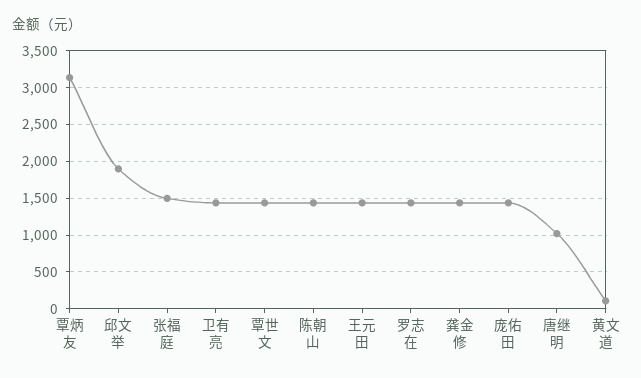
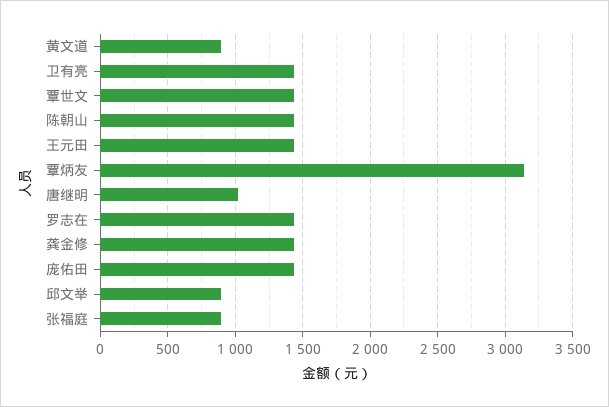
邱文举: 1900 -> 900
张福庭: 1500 -> 900
黄文道: 100 -> 900

